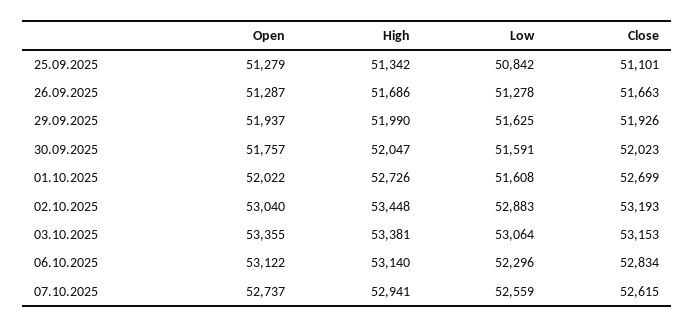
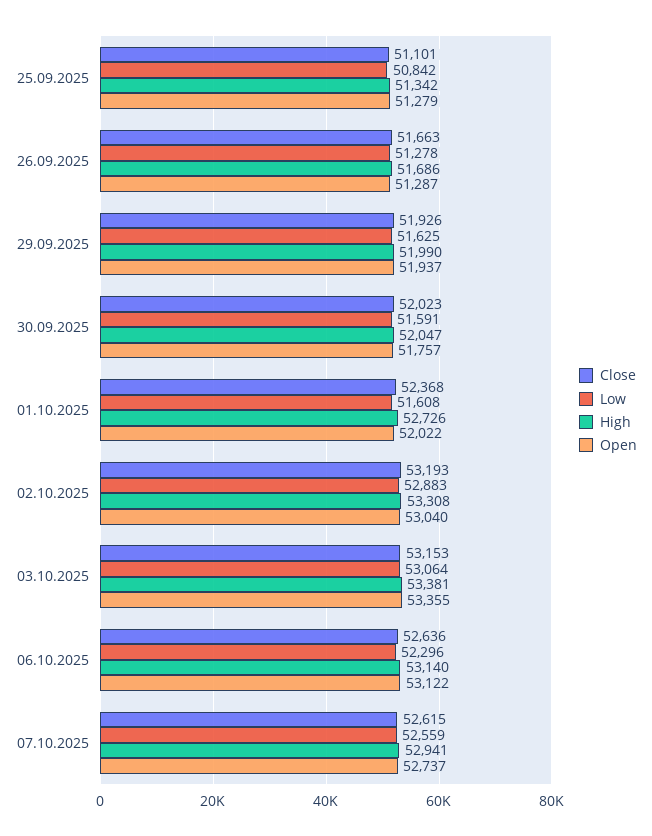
Close, 01.10.2025: 52699 -> 52368
High, 02.10.2025: 53448 -> 53308
Close, 06.10.2025: 52834 -> 52636

